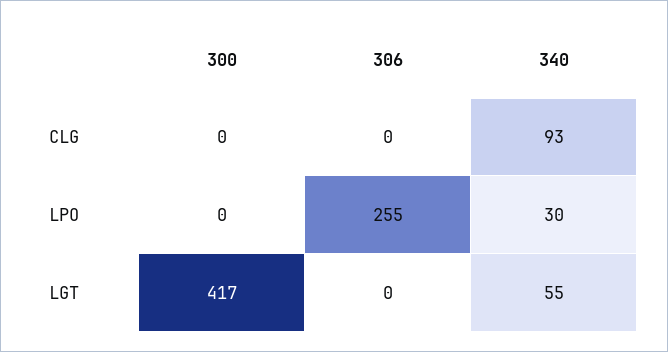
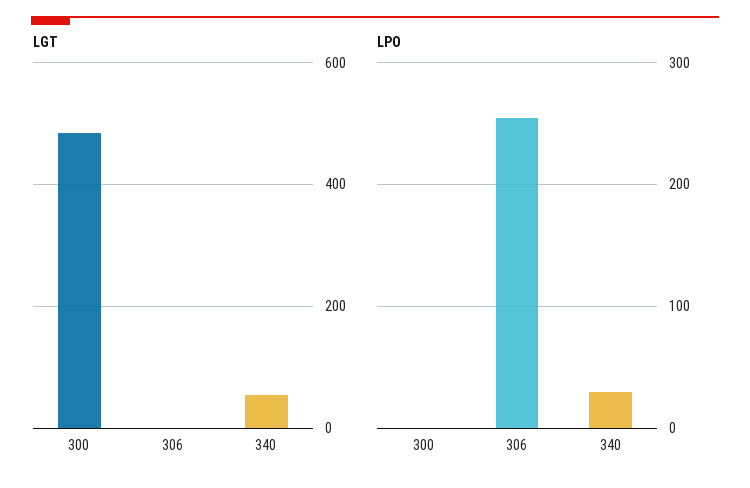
CLG, 300: 0 -> none
CLG, 306: 0 -> none
CLG, 340: 93 -> none
LGT, 300: 417 -> 480

